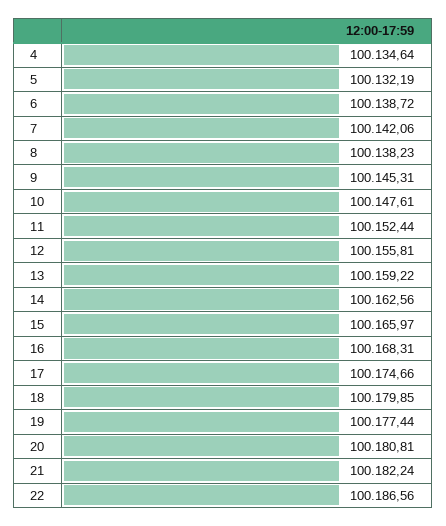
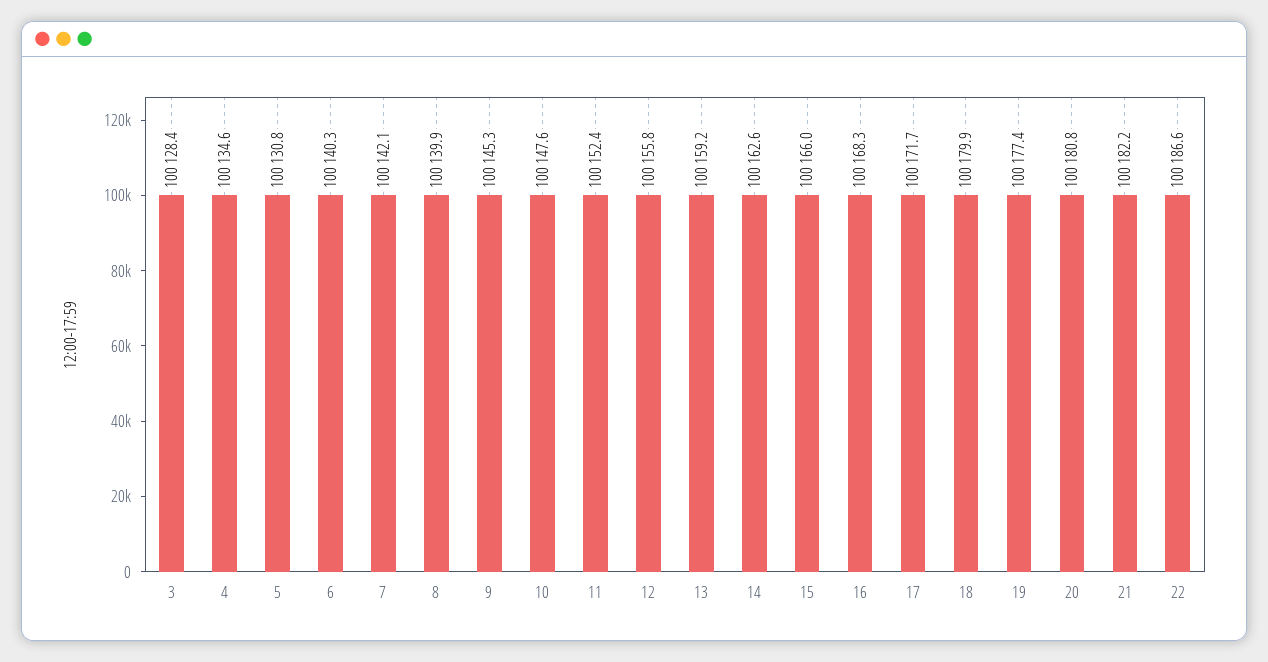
5: 100132.19 -> 100130.8
6: 100138.72 -> 100140.3
8: 100138.23 -> 100139.9
17: 100174.66 -> 100171.7
3: none -> 100128.4

